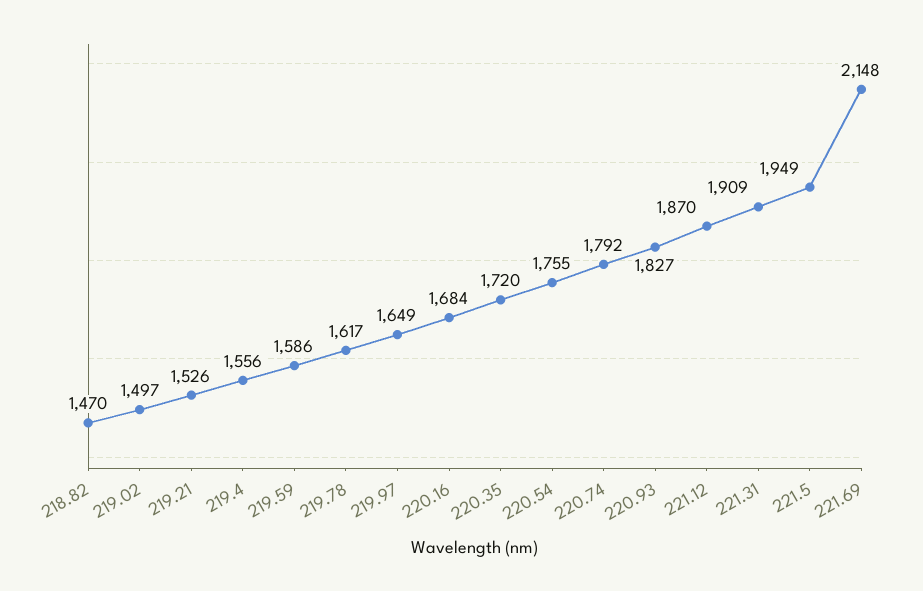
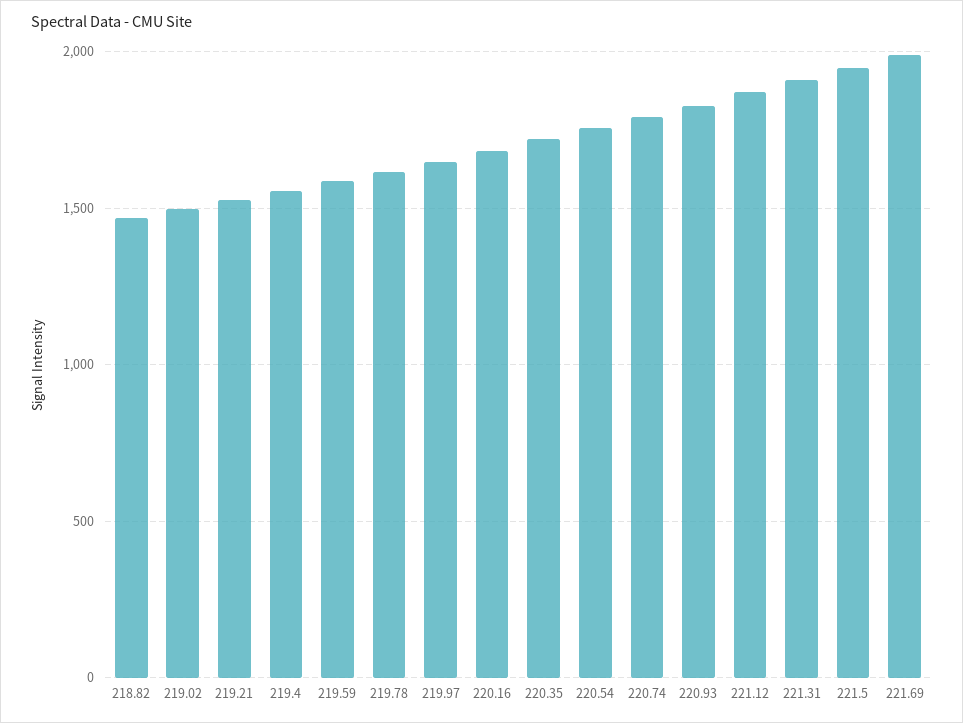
221.69: 2148 -> 2000

